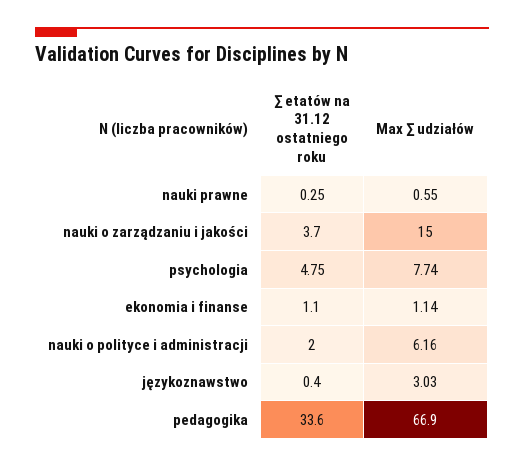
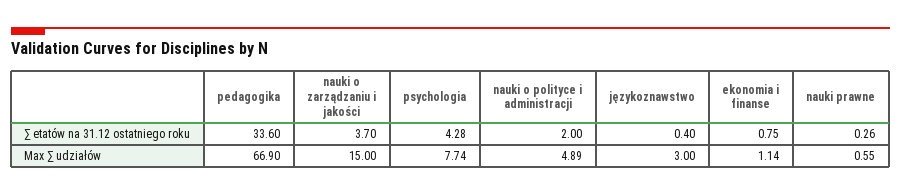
∑ etatów na 31.12 ostatniego roku, nauki prawne: 0.25 -> 0.26
∑ etatów na 31.12 ostatniego roku, psychologia: 4.75 -> 4.28
∑ etatów na 31.12 ostatniego roku, ekonomia i finanse: 1.1 -> 0.75
Max ∑ udziałów, nauki o polityce i administracji: 6.16 -> 4.89
Max ∑ udziałów, językoznawstwo: 3.03 -> 3

